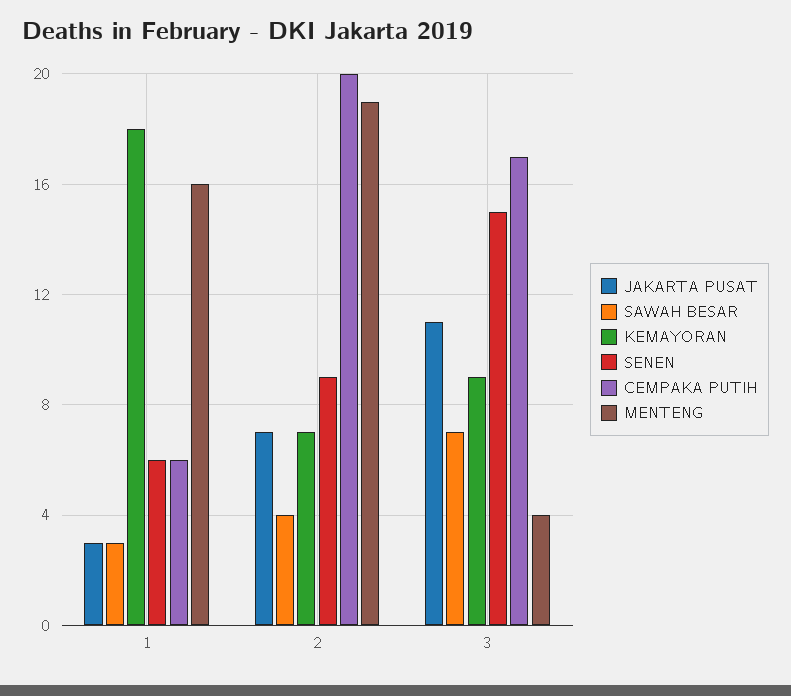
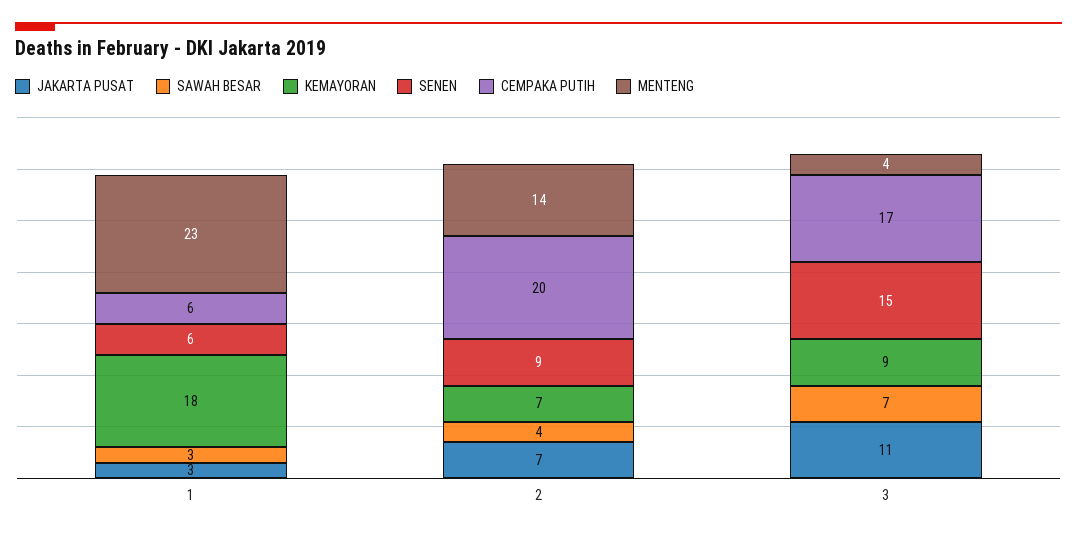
MENTENG, 1: 16 -> 23
MENTENG, 2: 19 -> 14

